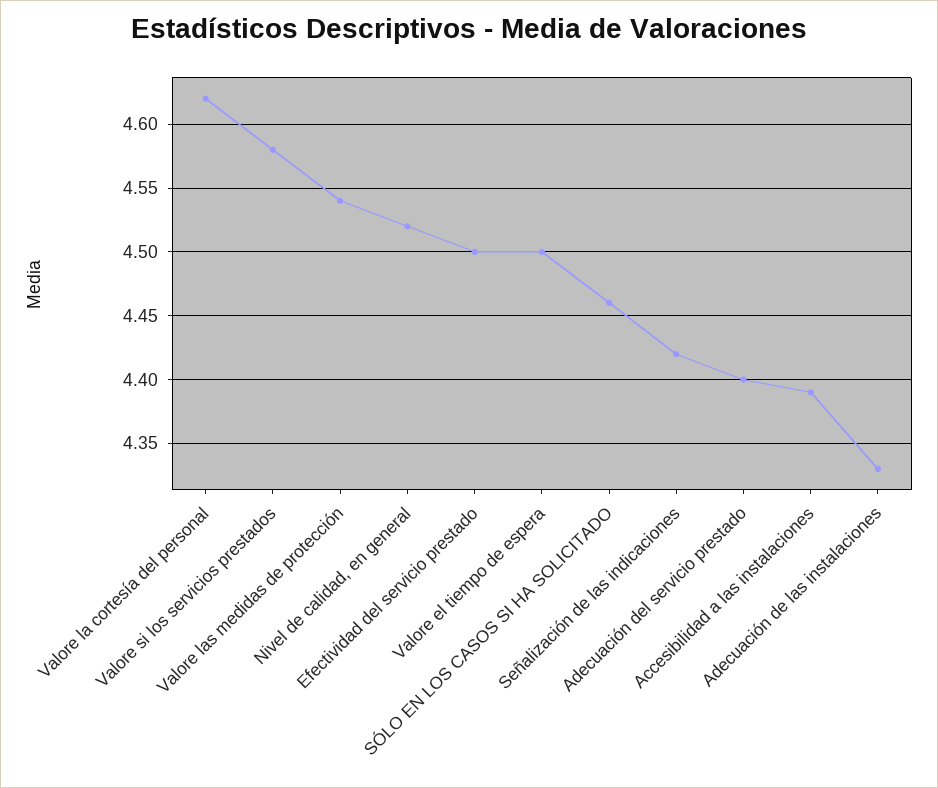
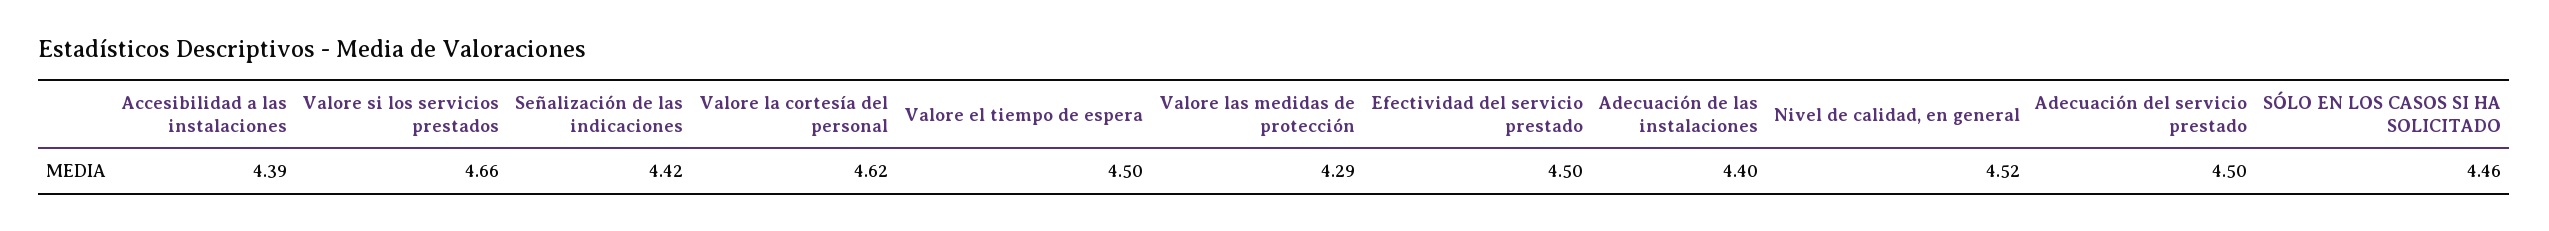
Valore si los servicios prestados: 4.58 -> 4.66
Valore las medidas de protección: 4.54 -> 4.29
Adecuación del servicio prestado: 4.4 -> 4.5
Adecuación de las instalaciones: 4.33 -> 4.4

